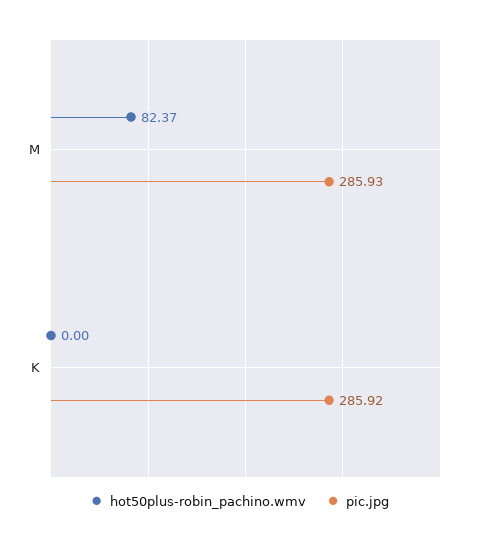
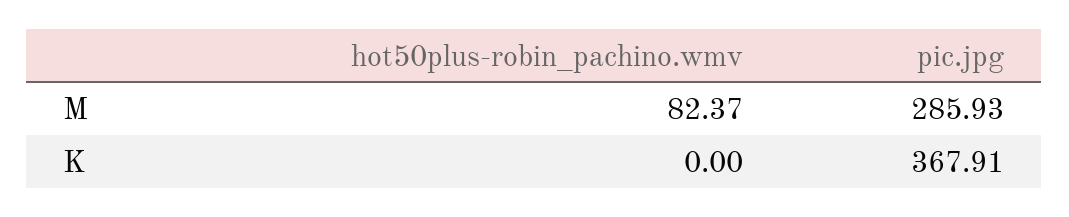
pic.jpg, K: 285.92 -> 367.91

